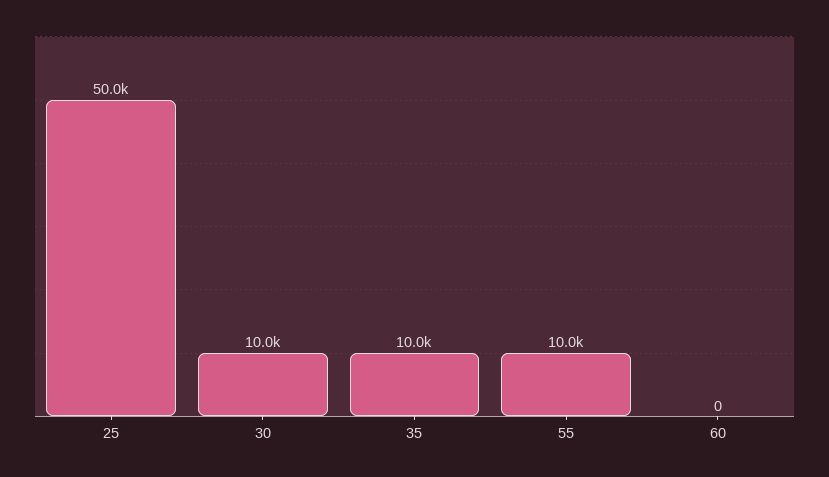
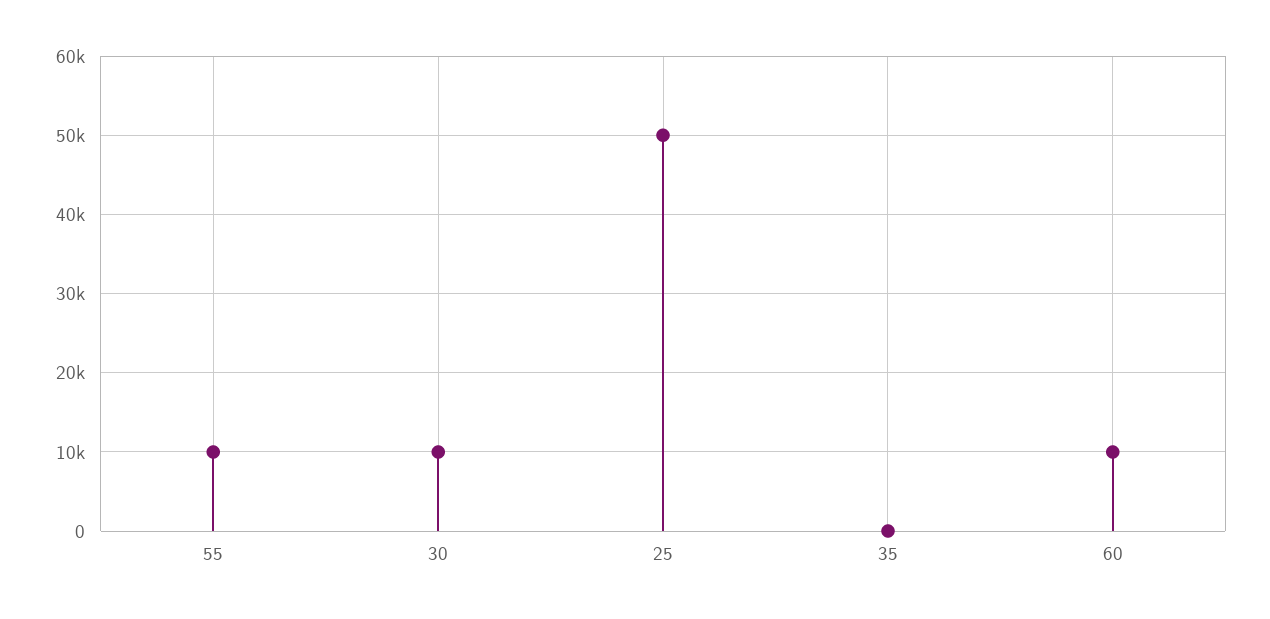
35: 10000 -> 0
60: 0 -> 10000

